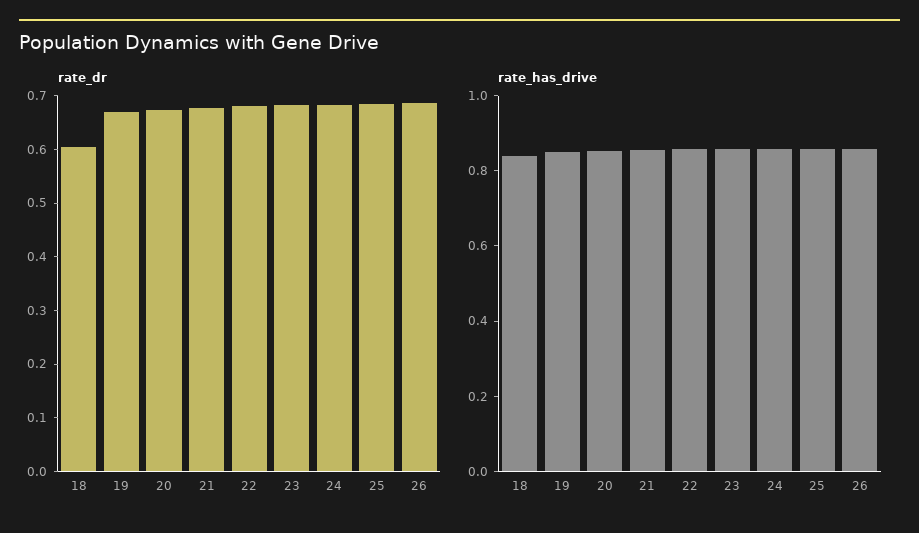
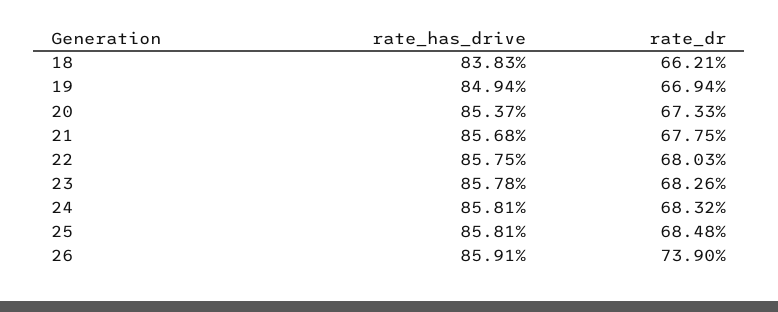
rate_dr, 18: 0.6 -> 0.6621
rate_dr, 26: 0.68 -> 0.739

